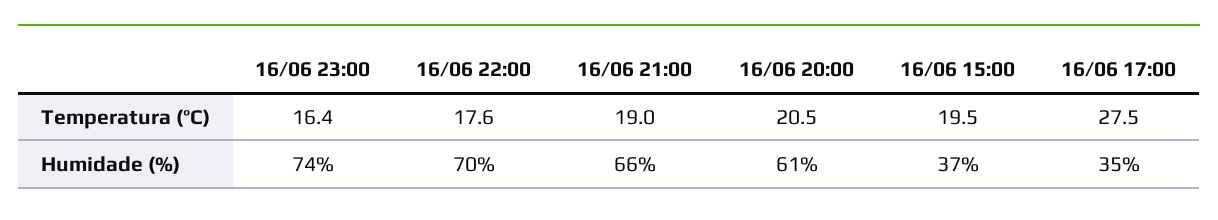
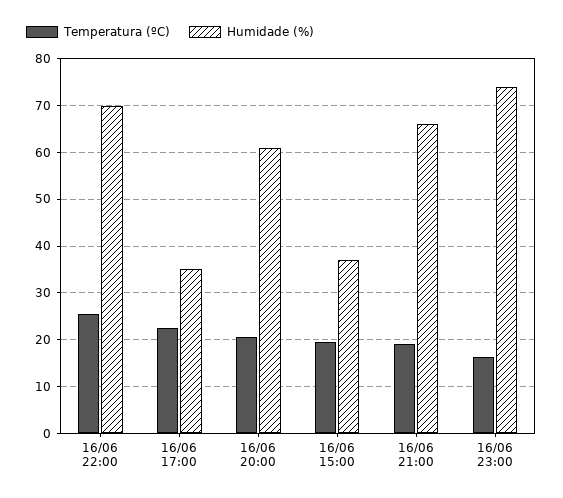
Temperatura (ºC), 16/06 22:00: 17.6 -> 26
Temperatura (ºC), 16/06 17:00: 27.5 -> 22

